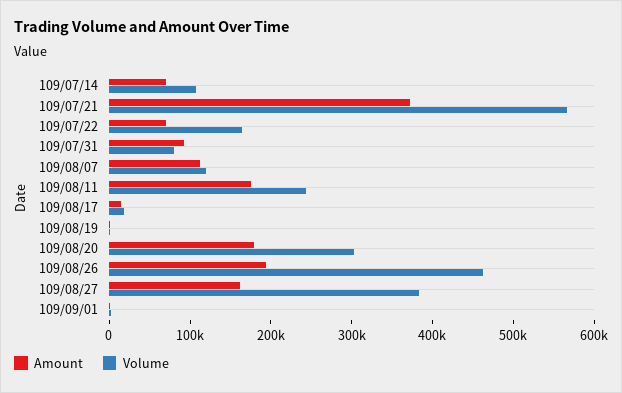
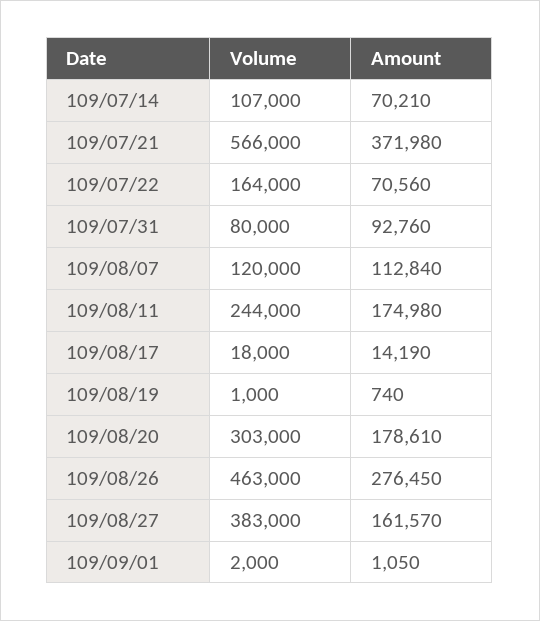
Amount, 109/08/26: 200000 -> 276450

